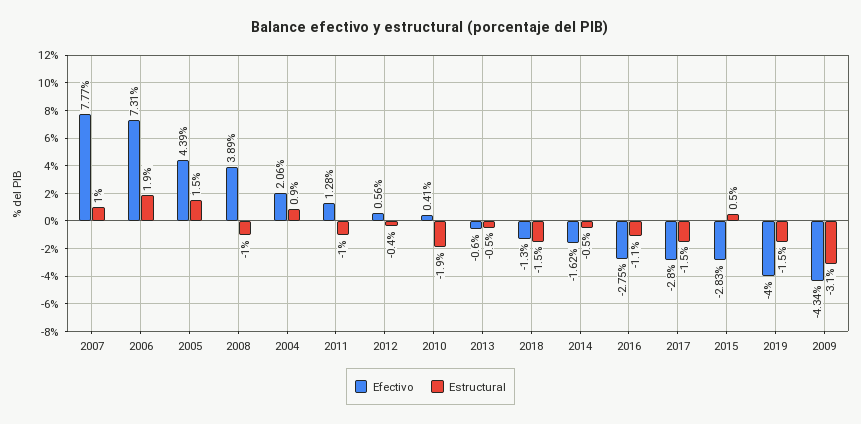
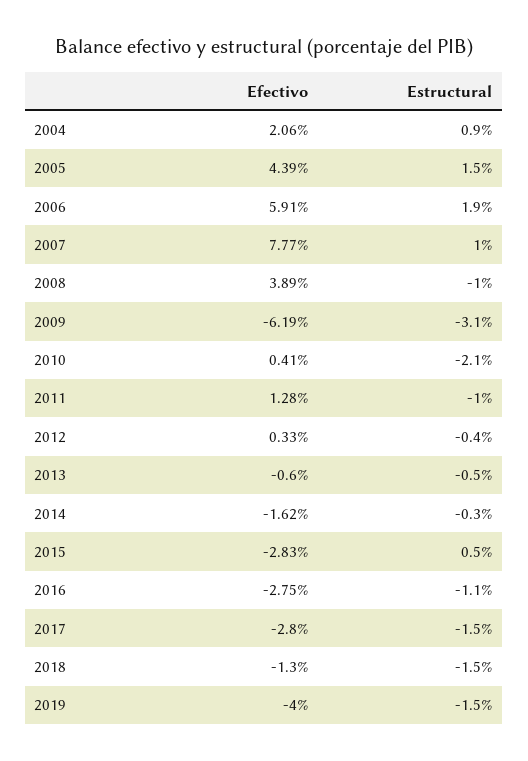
Efectivo, 2006: 7.31 -> 5.91
Efectivo, 2012: 0.56 -> 0.33
Estructural, 2010: -1.9 -> -2.1
Estructural, 2014: -0.5 -> -0.3
Efectivo, 2009: -4.34 -> -6.19

